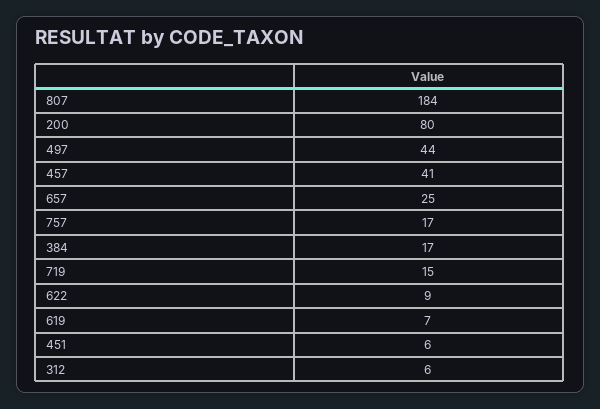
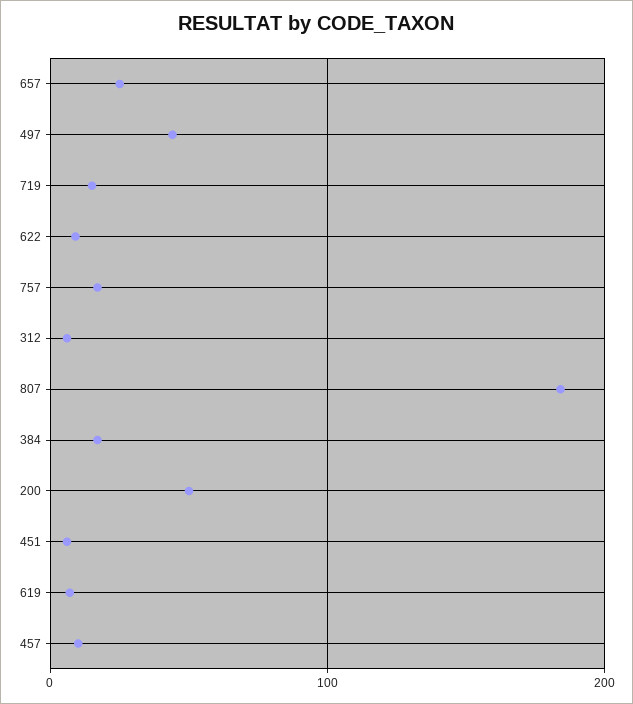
200: 80 -> 50
457: 41 -> 10

